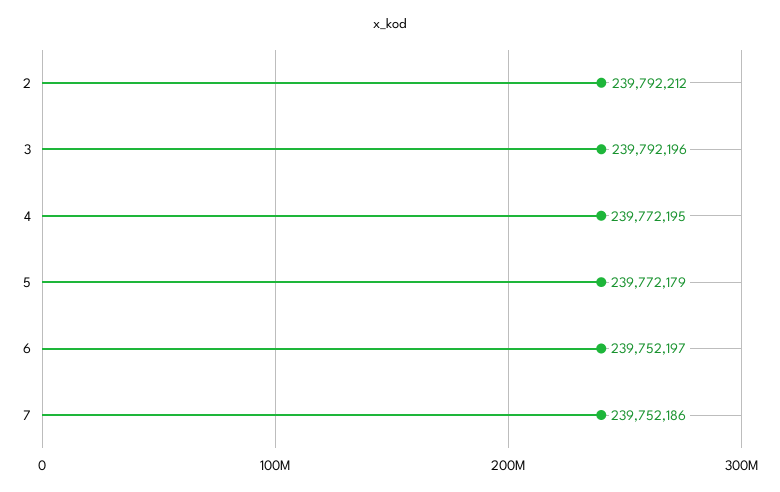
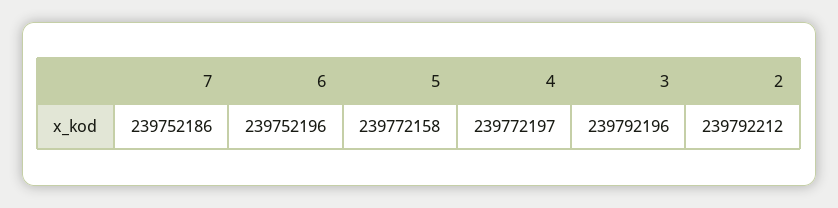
4: 239772195 -> 239772197
5: 239772179 -> 239772158
6: 239752197 -> 239752196

